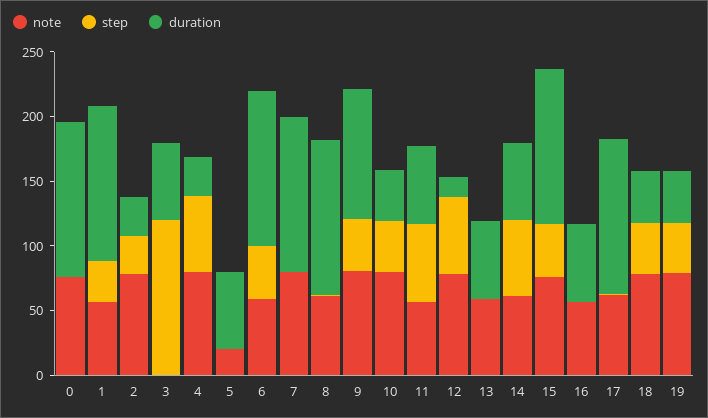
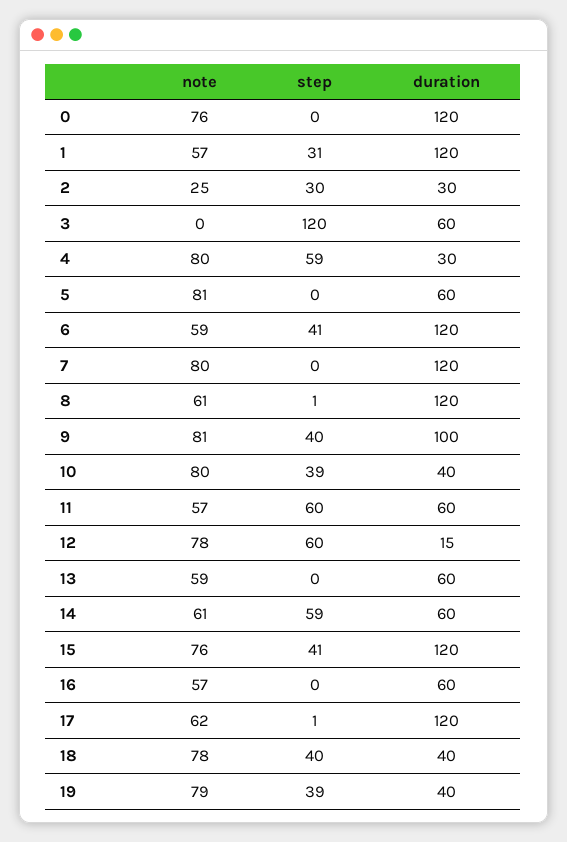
note, 2: 80 -> 25
note, 5: 20 -> 81

